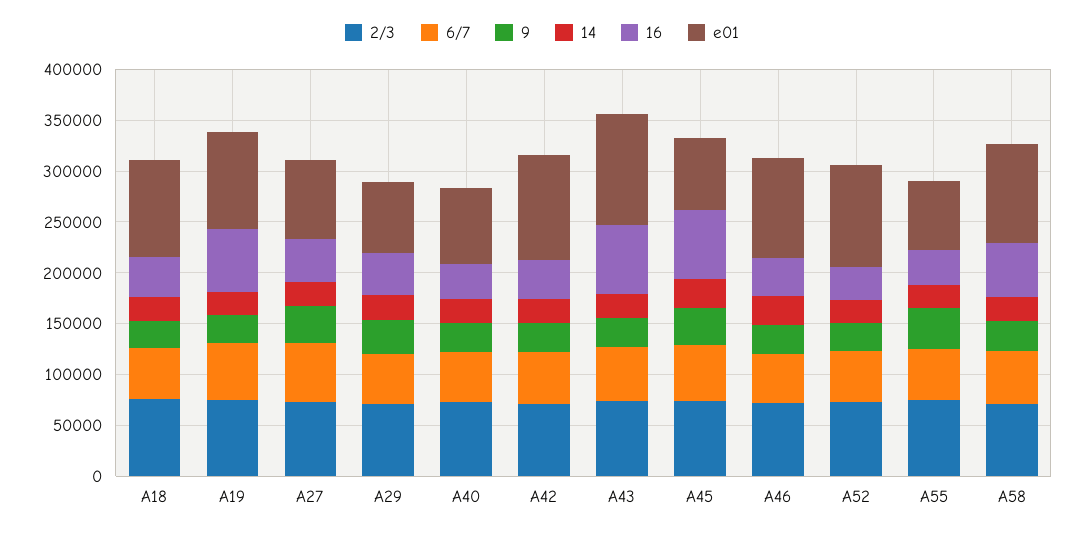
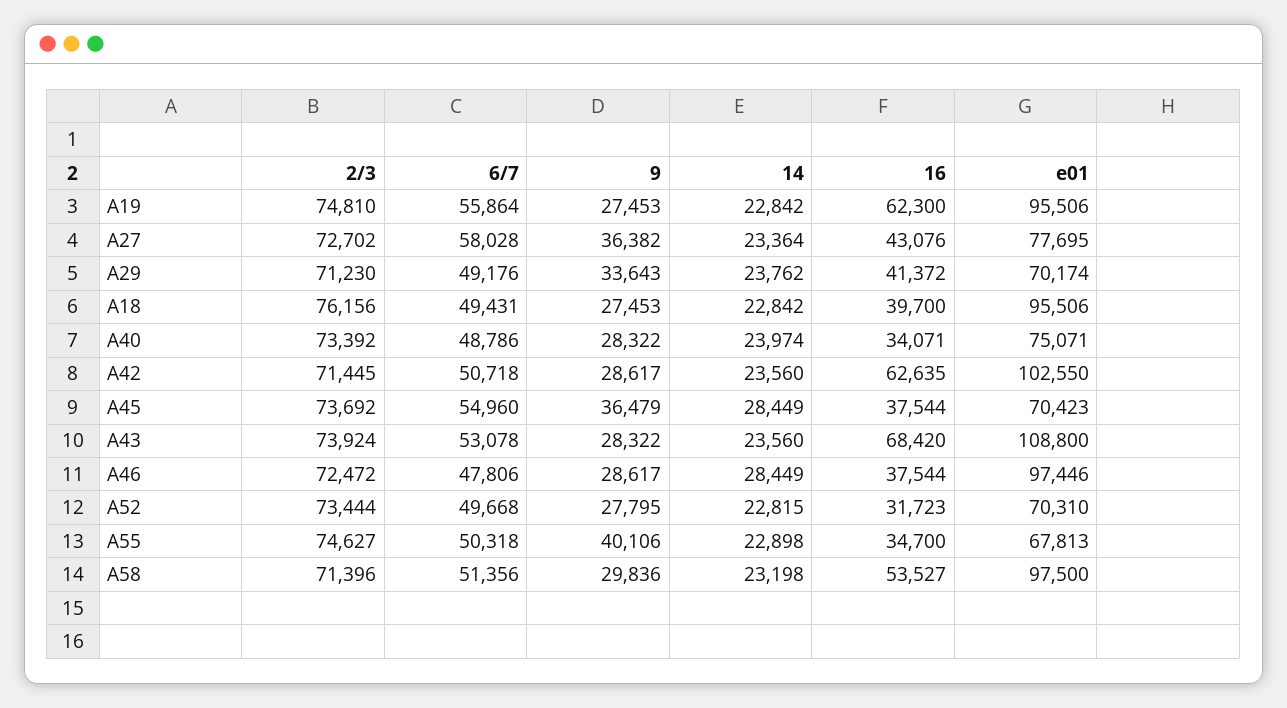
16, A42: 40000 -> 62635
16, A45: 70000 -> 37544
e01, A52: 100000 -> 70310

